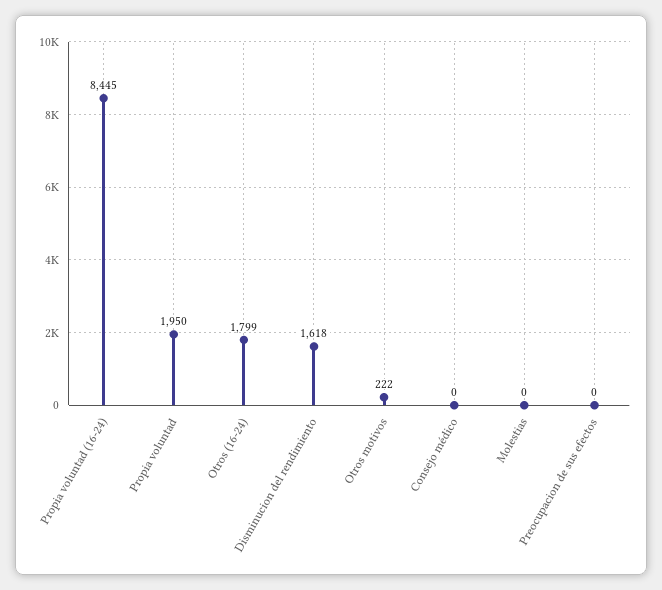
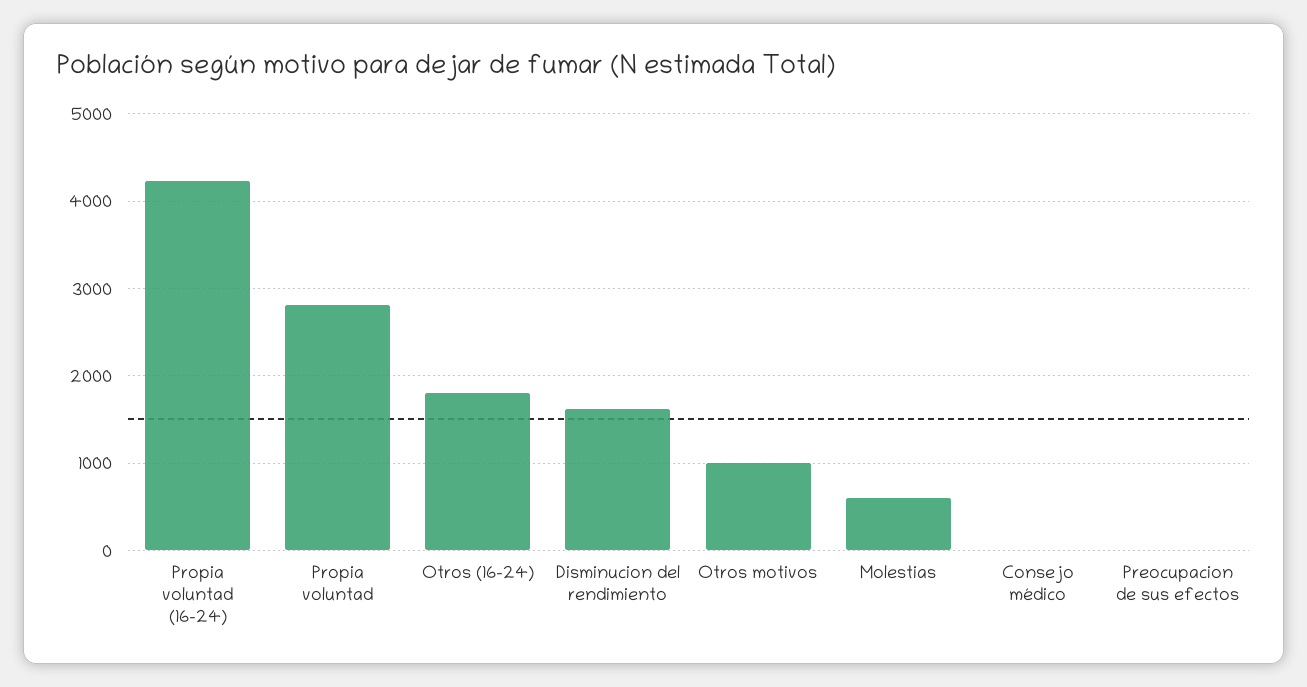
Propia voluntad (16-24): 8445 -> 4200
Propia voluntad: 1950 -> 2800
Otros motivos: 222 -> 1000
Molestias: 0 -> 600

